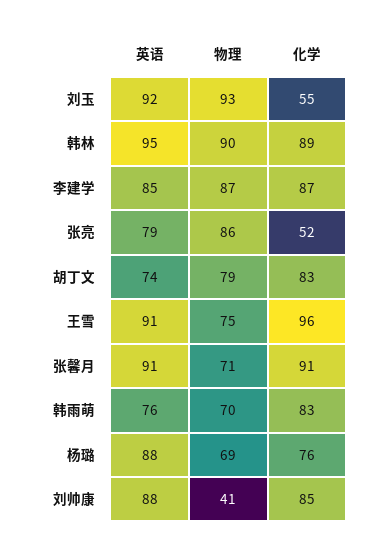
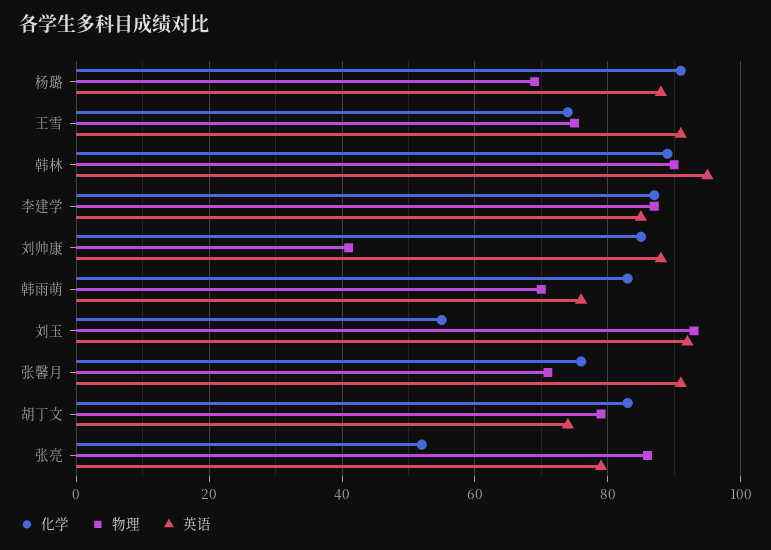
化学, 王雪: 96 -> 75
化学, 张馨月: 91 -> 75
化学, 杨璐: 76 -> 90

